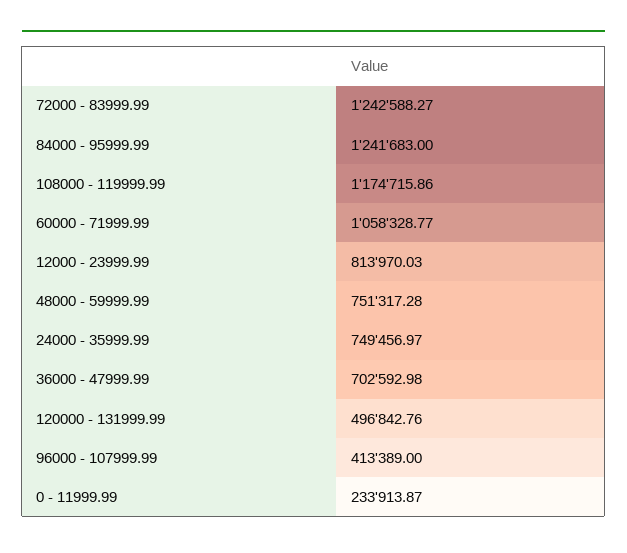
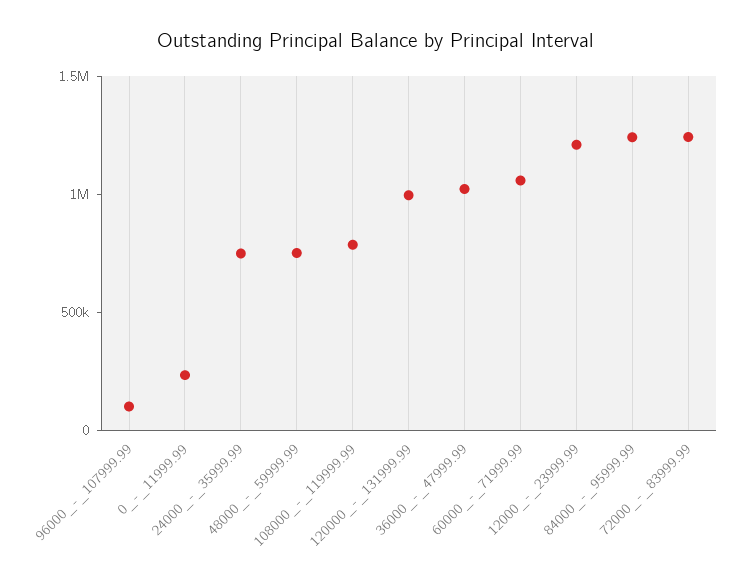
108000 - 119999.99: 1174715.86 -> 800000
12000 - 23999.99: 813970.03 -> 1200000
36000 - 47999.99: 702592.98 -> 1000000
120000 - 131999.99: 496842.76 -> 1000000
96000 - 107999.99: 413389 -> 100000

